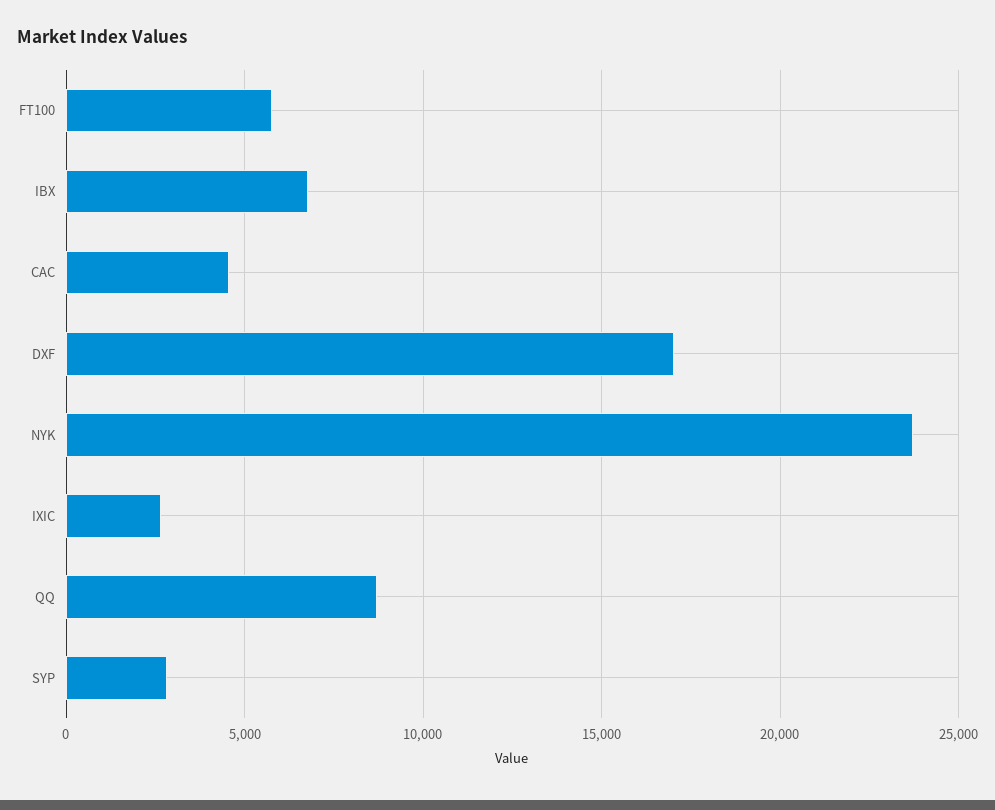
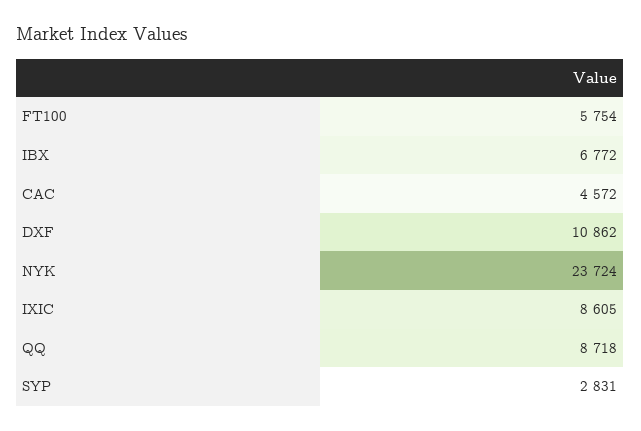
DXF: 17000 -> 10862
IXIC: 2500 -> 8605

